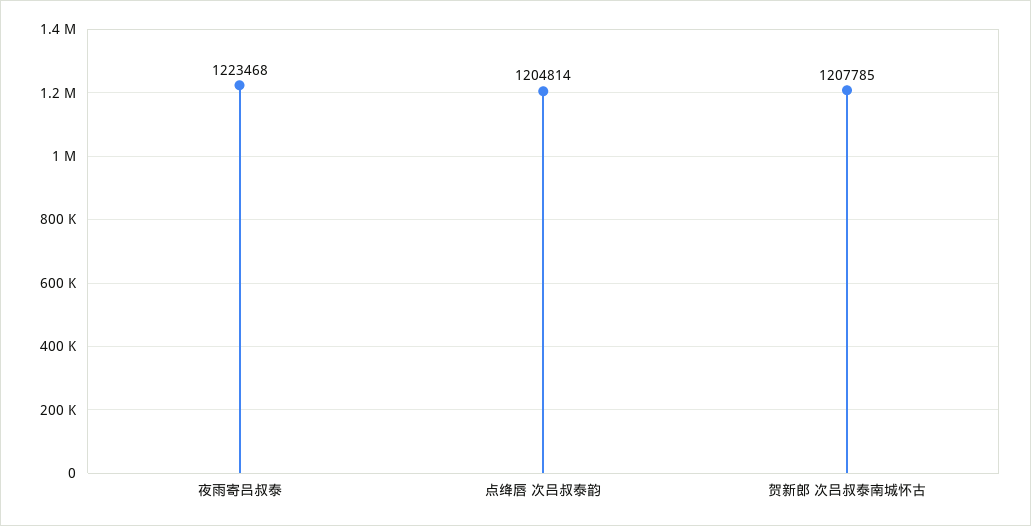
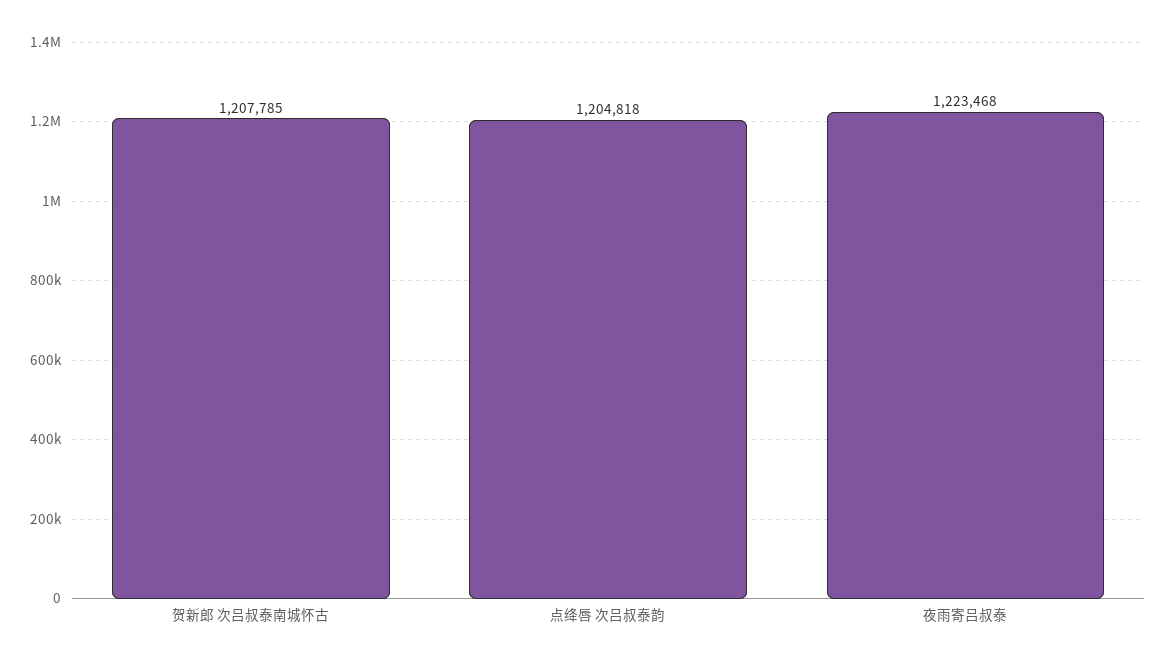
点绛唇 次吕叔泰韵: 1204814 -> 1204818

